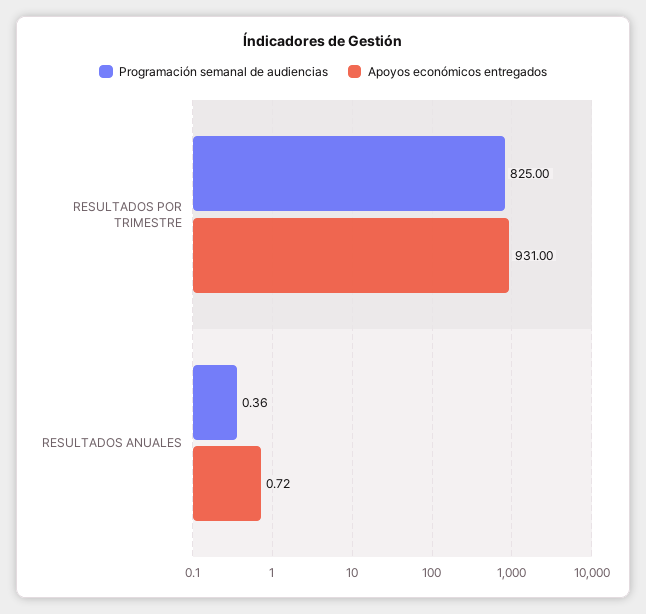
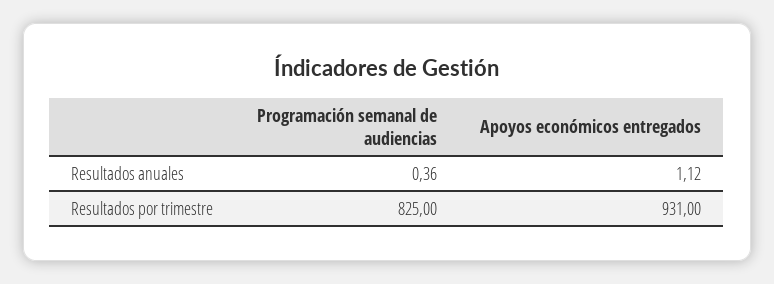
Apoyos económicos entregados, RESULTADOS ANUALES: 0.72 -> 1.12

